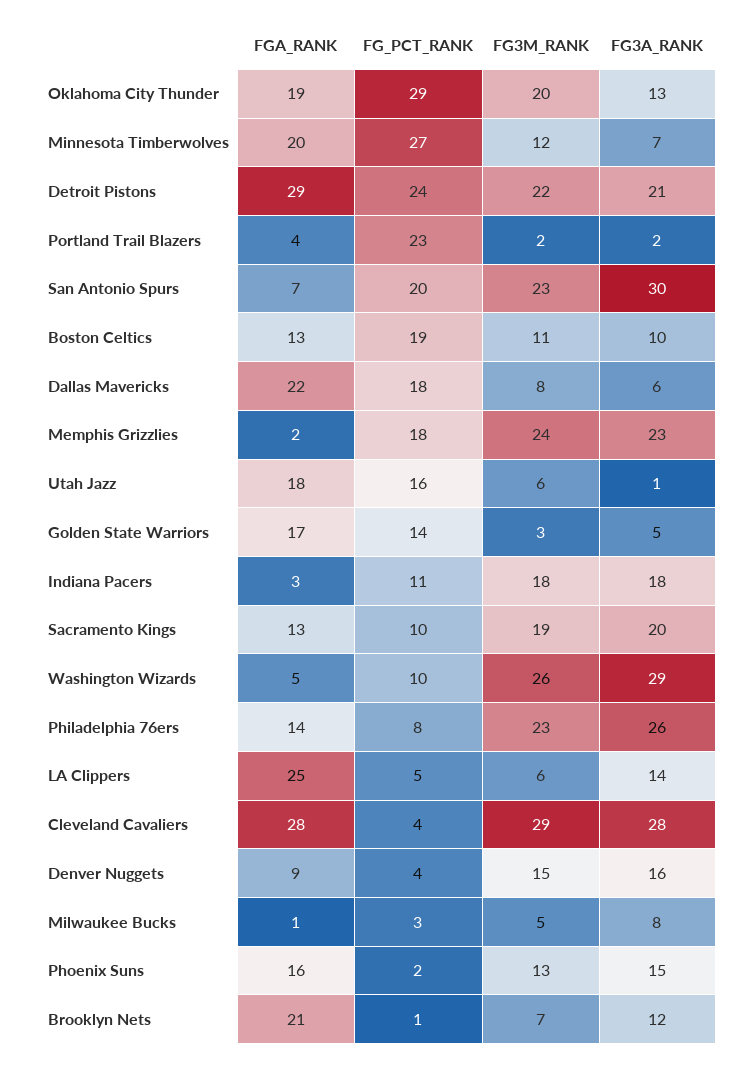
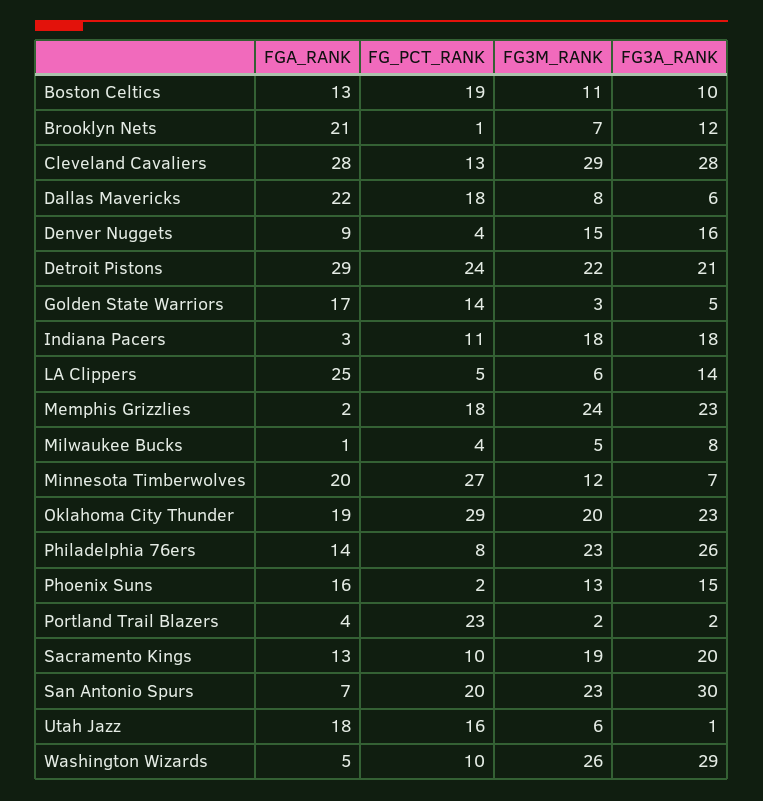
FG3A_RANK, Oklahoma City Thunder: 13 -> 23
FG_PCT_RANK, Cleveland Cavaliers: 4 -> 13
FG_PCT_RANK, Milwaukee Bucks: 3 -> 4

